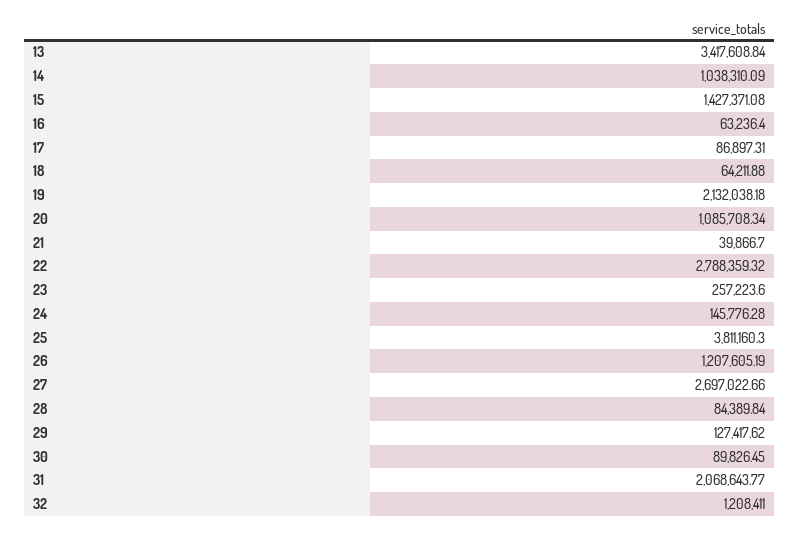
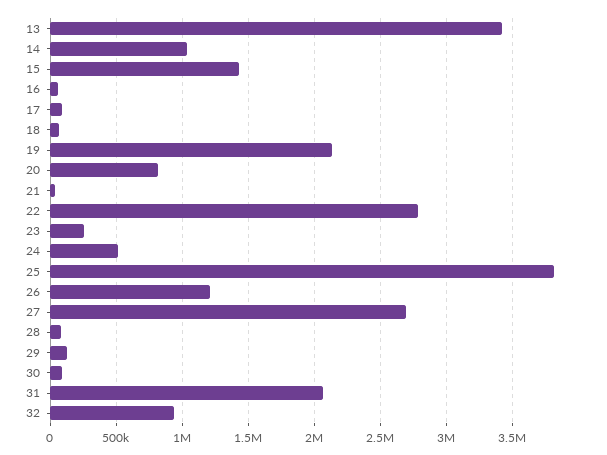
20: 1085708.34 -> 800000
24: 145776.28 -> 500000
32: 1208411 -> 950000

